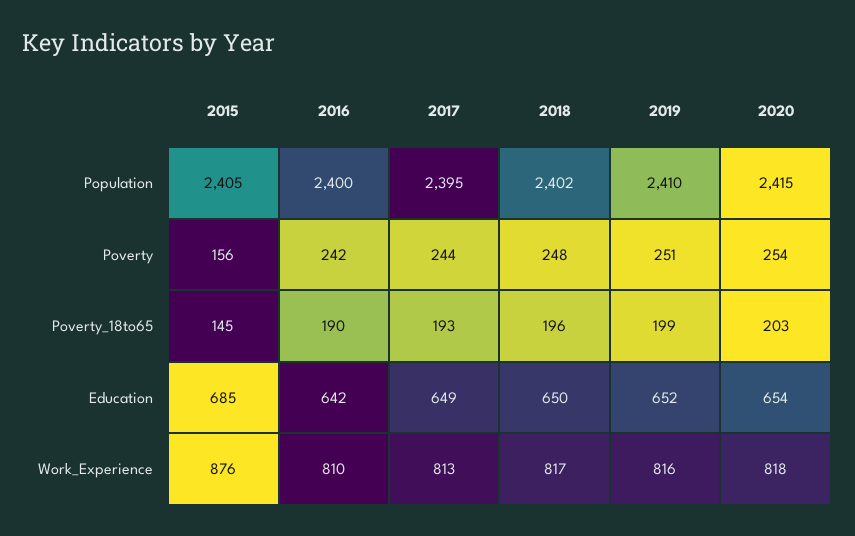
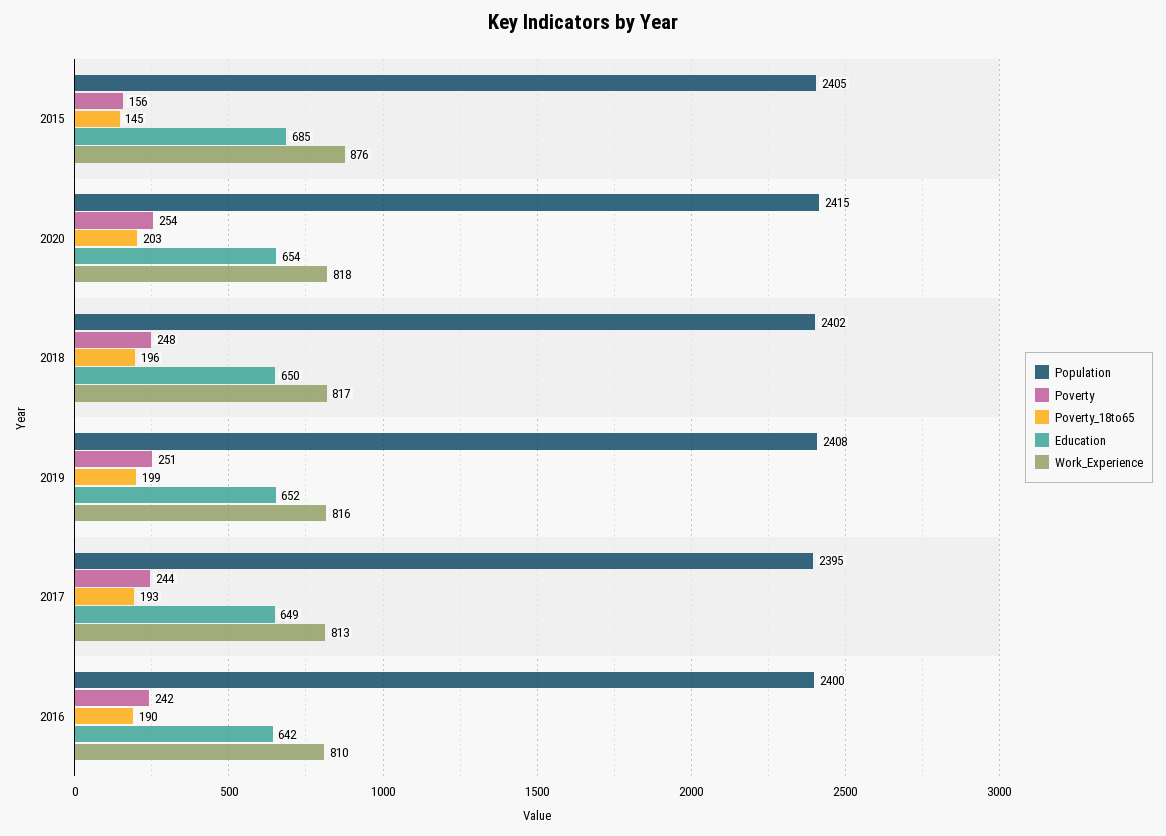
Population, 2019: 2410 -> 2408

